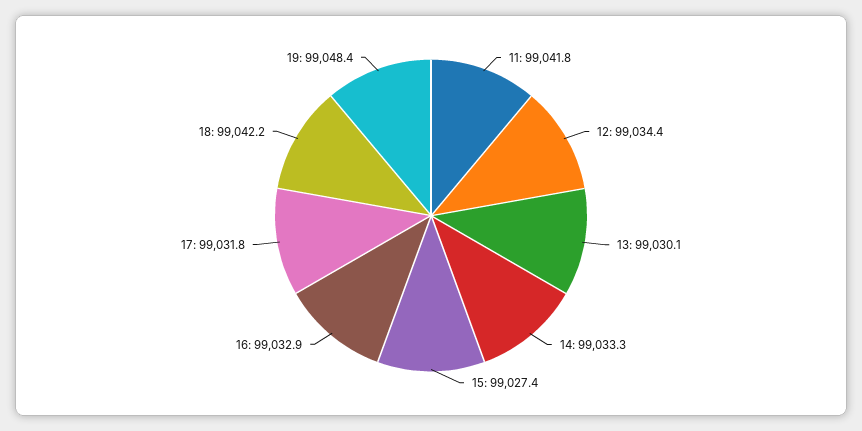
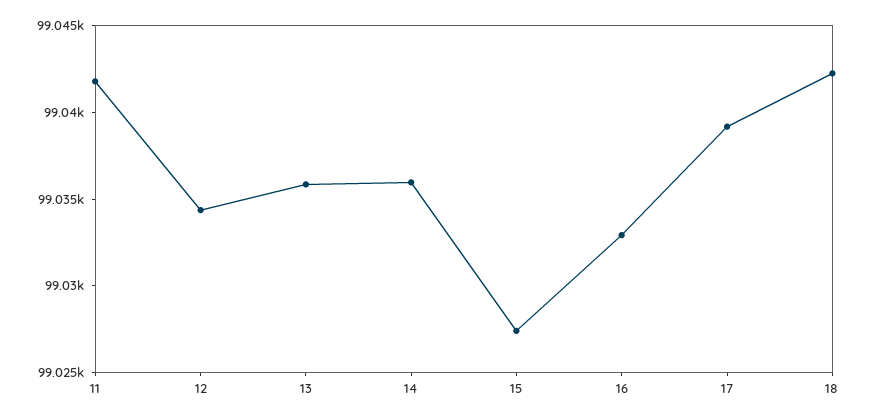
13: 99030.1 -> 99036
14: 99033.3 -> 99036
17: 99031.8 -> 99039
19: 99048.4 -> none

